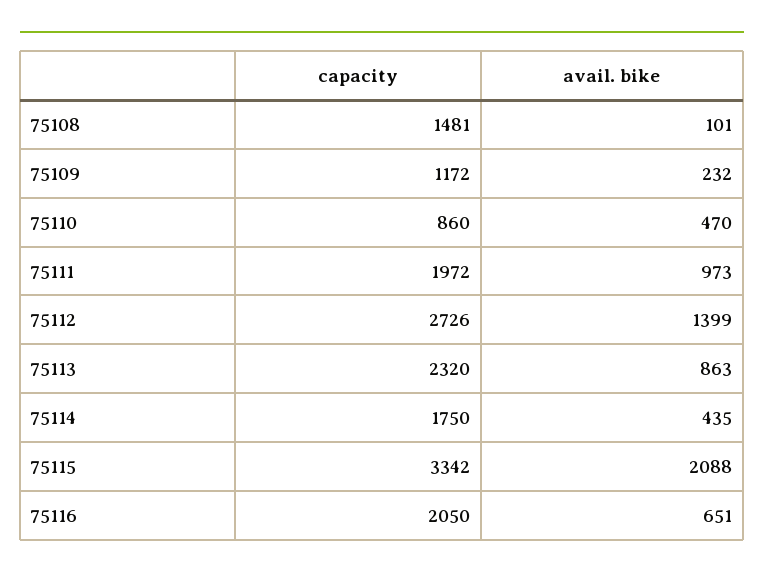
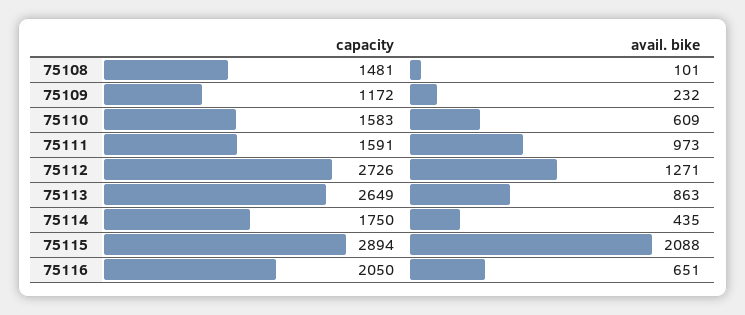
capacity, 75110: 860 -> 1583
avail. bike, 75110: 470 -> 609
capacity, 75111: 1972 -> 1591
avail. bike, 75112: 1399 -> 1271
capacity, 75113: 2320 -> 2649
capacity, 75115: 3342 -> 2894

